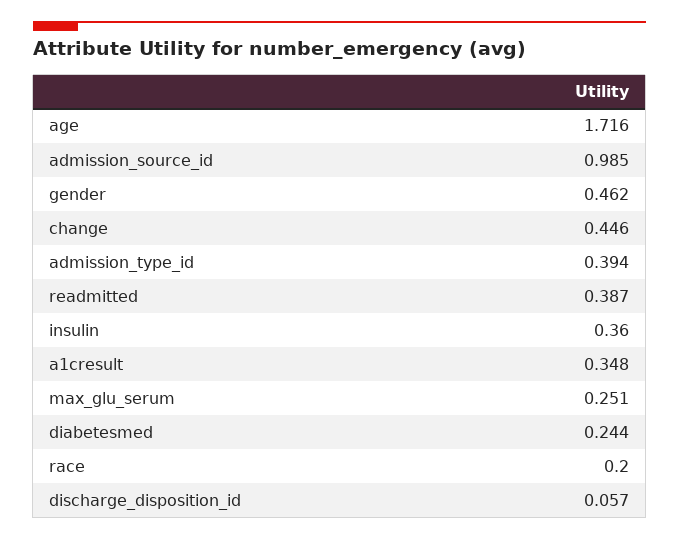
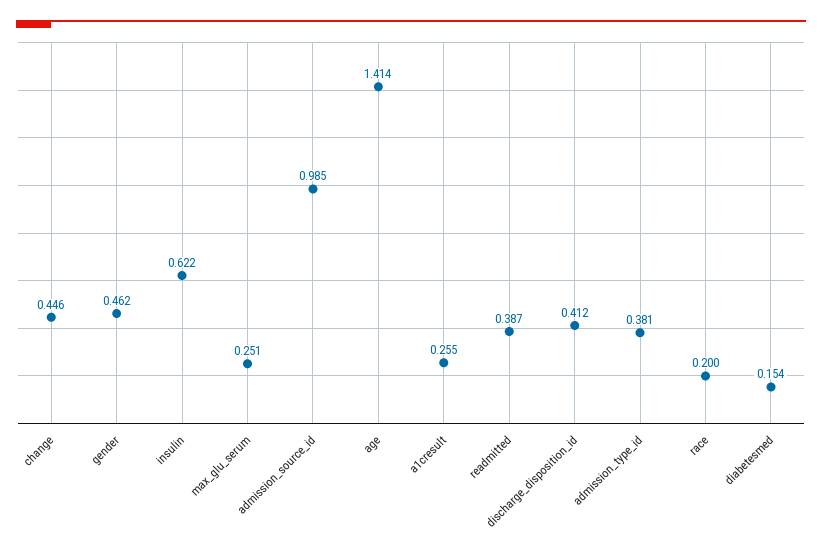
age: 1.716 -> 1.414
admission_type_id: 0.394 -> 0.381
insulin: 0.36 -> 0.622
a1cresult: 0.348 -> 0.255
diabetesmed: 0.244 -> 0.154
discharge_disposition_id: 0.057 -> 0.412

